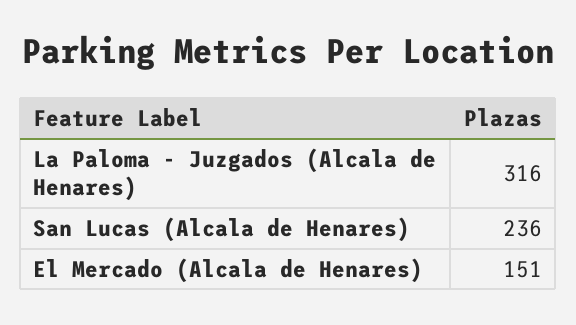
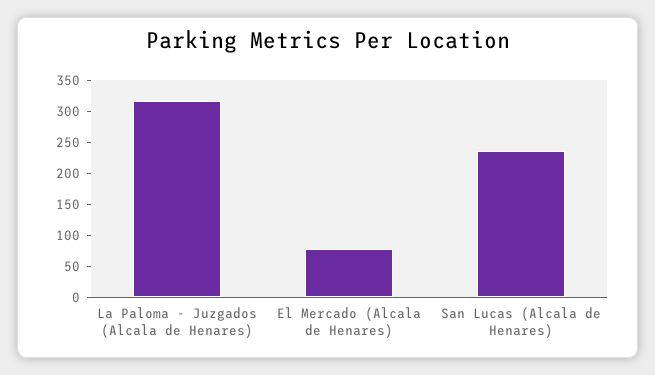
El Mercado (Alcala de Henares): 151 -> 75

